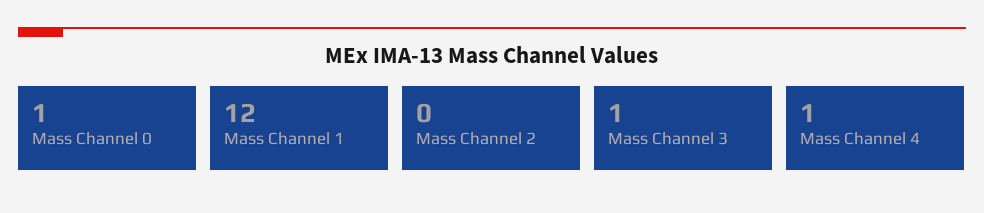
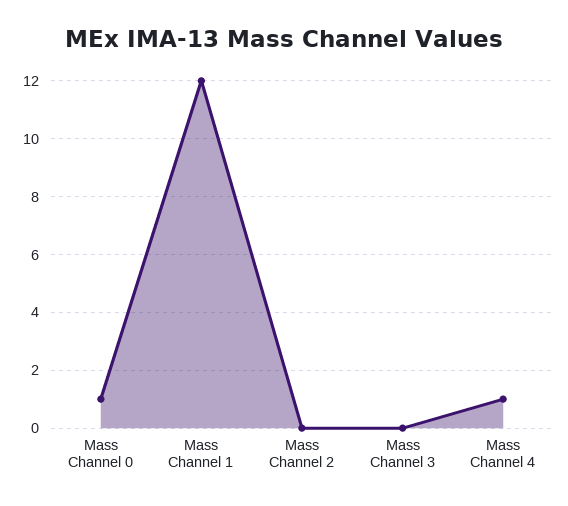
Mass Channel 3: 1 -> 0

